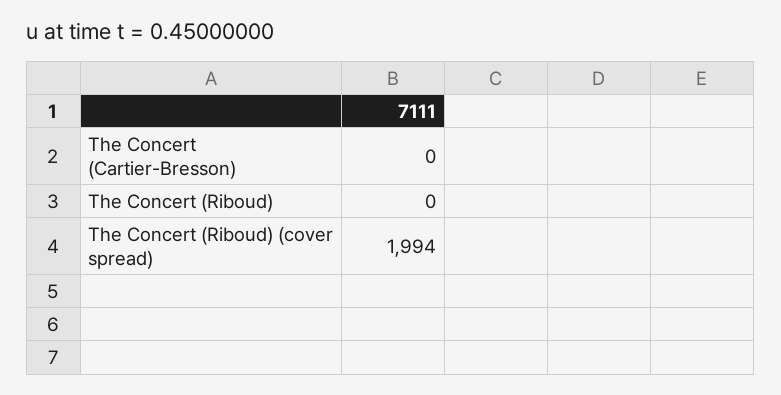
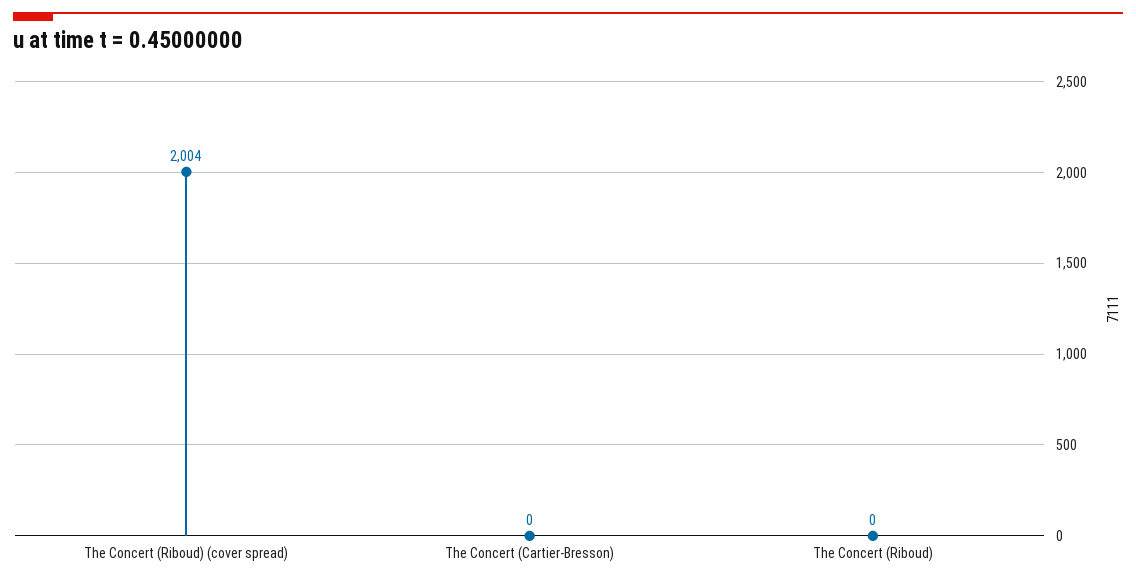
The Concert (Riboud) (cover spread): 1994 -> 2004

